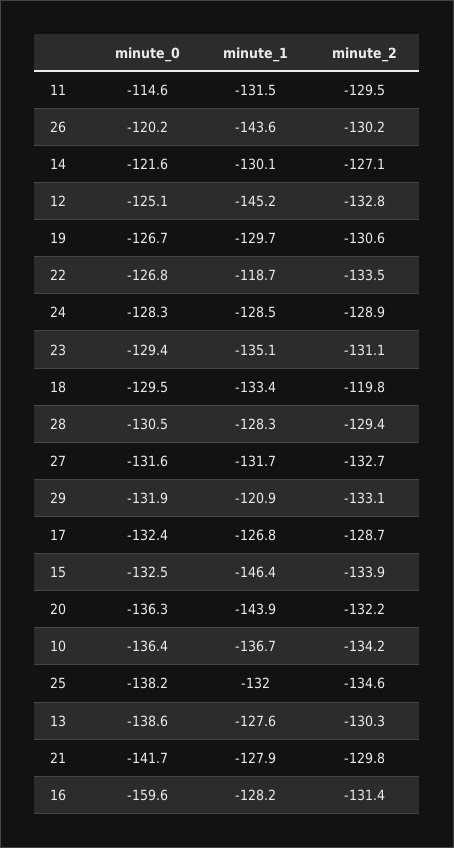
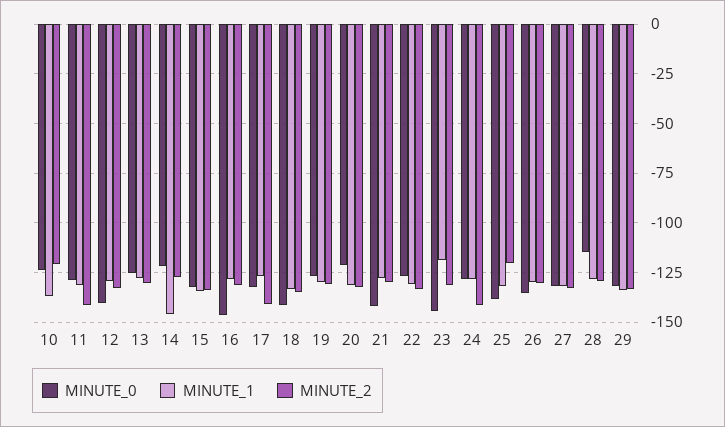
minute_0, 11: -114.6 -> -130
minute_2, 11: -129.5 -> -140
minute_0, 26: -120.2 -> -135
minute_1, 26: -143.6 -> -130
minute_1, 14: -130.1 -> -145
minute_0, 12: -125.1 -> -140
minute_1, 12: -145.2 -> -130
minute_1, 22: -118.7 -> -130
minute_2, 24: -128.9 -> -140
minute_0, 23: -129.4 -> -145
minute_1, 23: -135.1 -> -120
minute_0, 18: -129.5 -> -140
minute_2, 18: -119.8 -> -135
minute_0, 28: -130.5 -> -115
minute_1, 29: -120.9 -> -135
minute_2, 17: -128.7 -> -140
minute_1, 15: -146.4 -> -135
minute_0, 20: -136.3 -> -120
minute_1, 20: -143.9 -> -130
minute_0, 10: -136.4 -> -125
minute_2, 10: -134.2 -> -120
minute_2, 25: -134.6 -> -120
minute_0, 13: -138.6 -> -125
minute_0, 16: -159.6 -> -145

